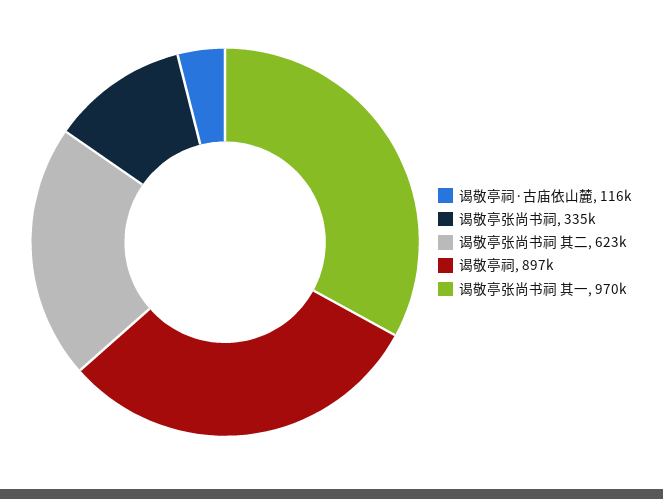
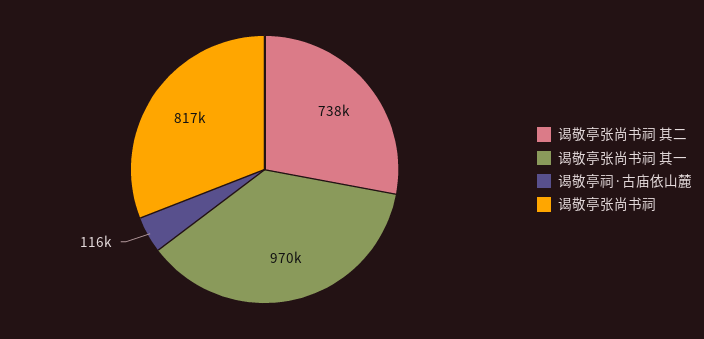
谒敬亭张尚书祠: 335000 -> 817000
谒敬亭张尚书祠 其二: 623000 -> 738000
谒敬亭祠: 897000 -> none

